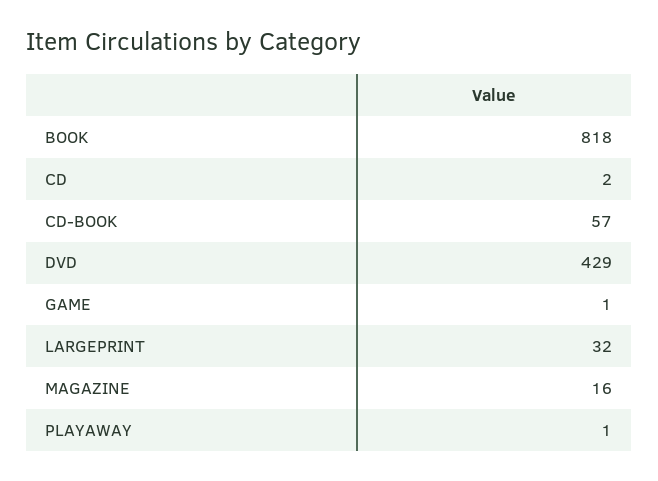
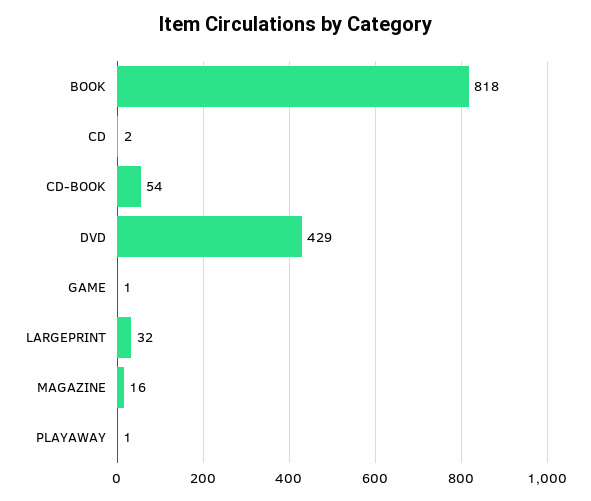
CD-BOOK: 57 -> 54

